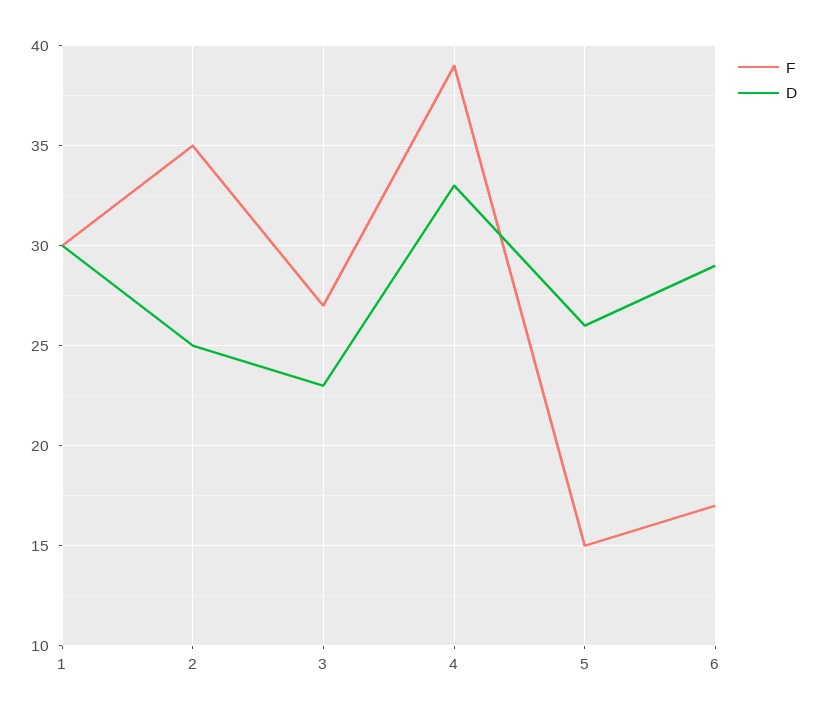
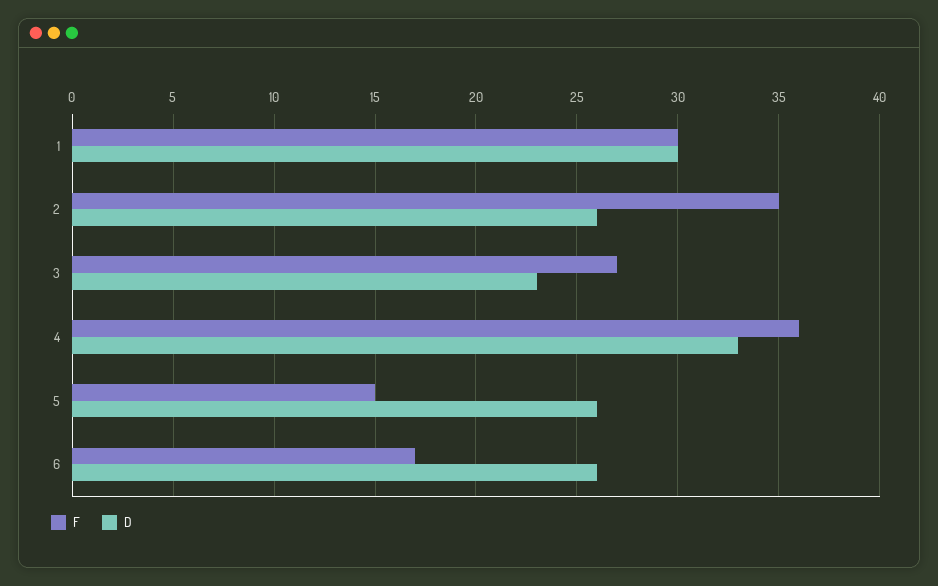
D, 2: 25 -> 26
F, 4: 39 -> 36
D, 6: 29 -> 26

